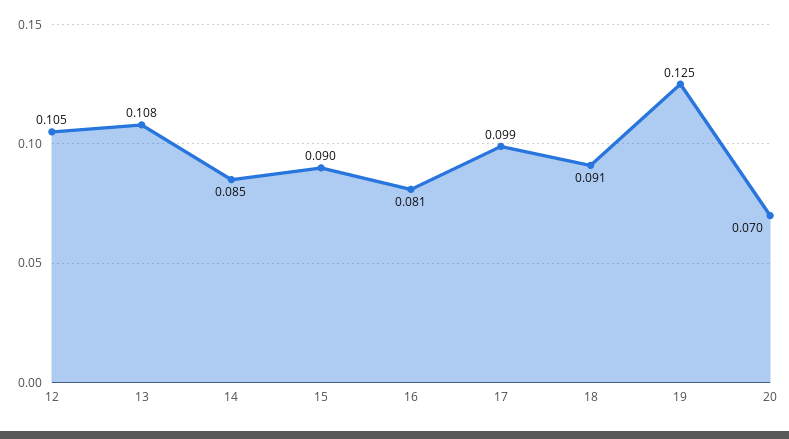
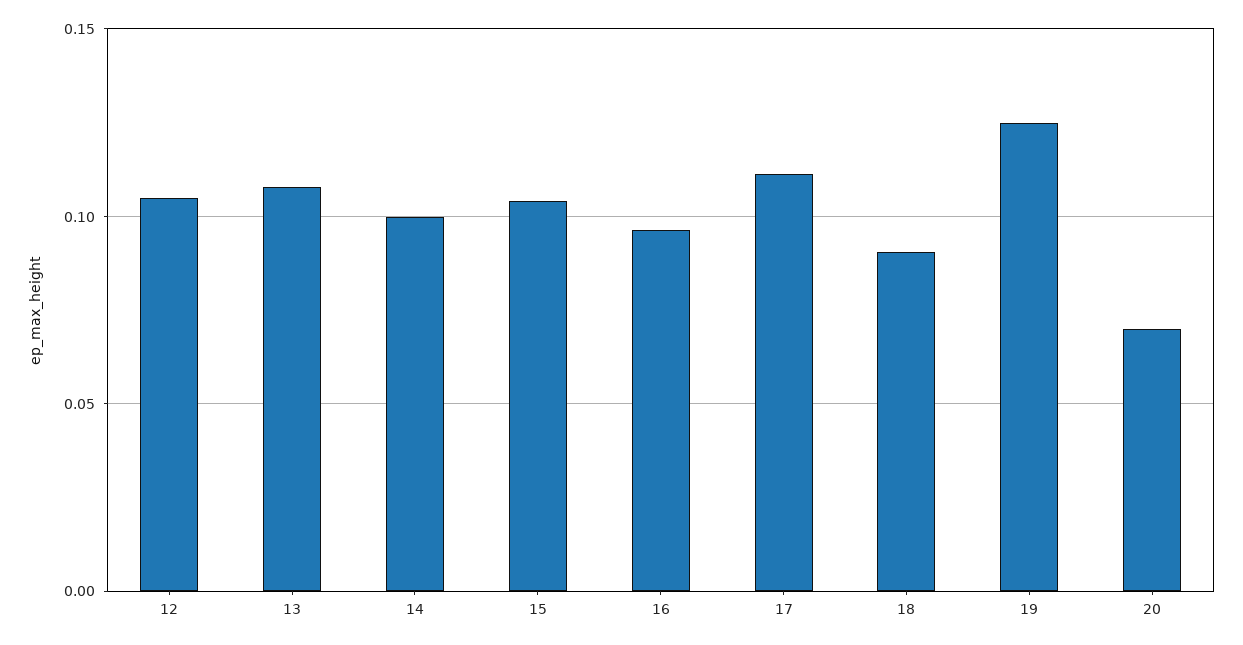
14: 0.085 -> 0.1
15: 0.09 -> 0.105
16: 0.081 -> 0.095
17: 0.099 -> 0.11

